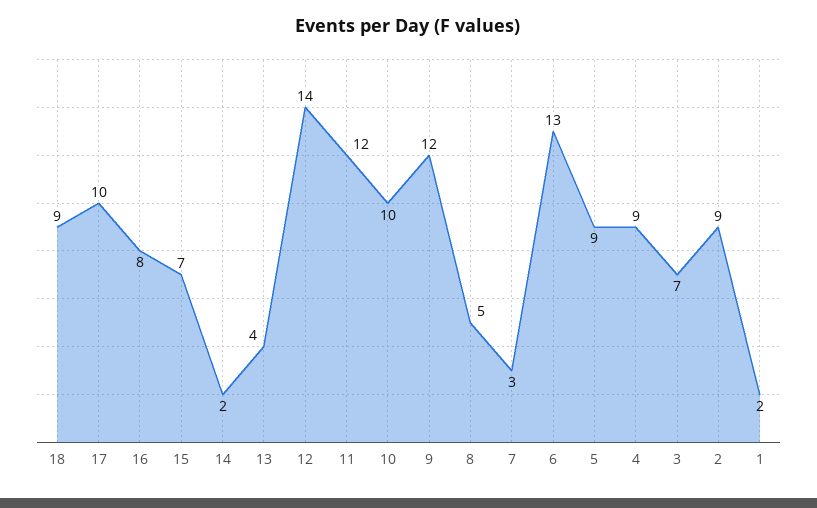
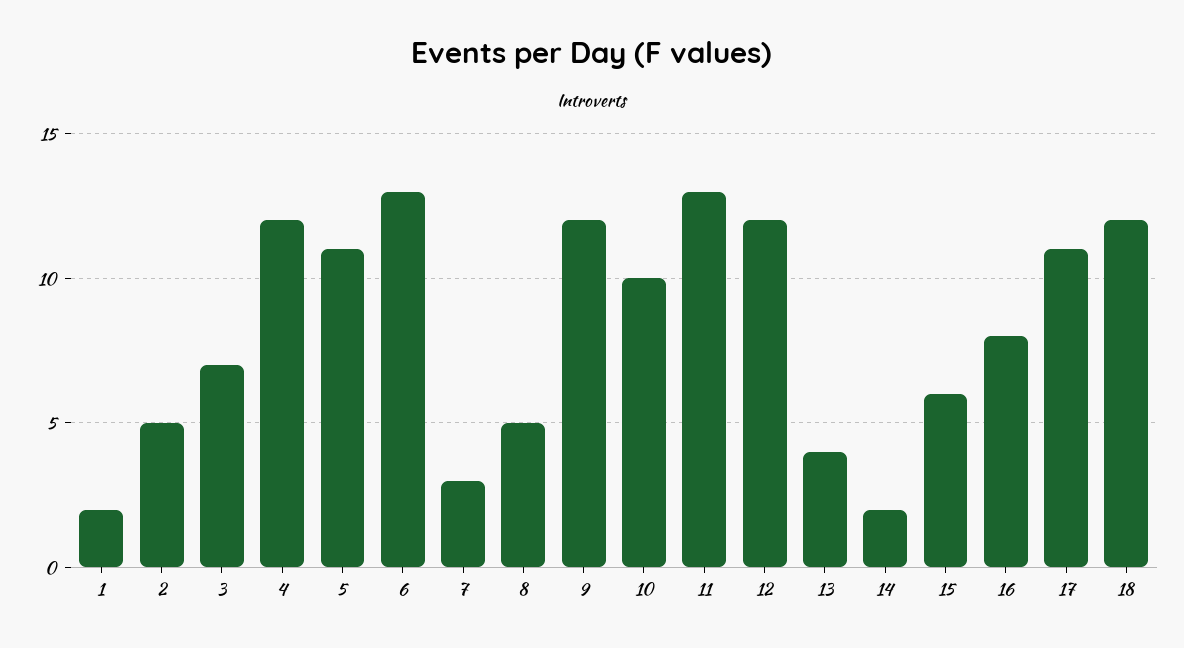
18: 9 -> 12
17: 10 -> 11
15: 7 -> 6
12: 14 -> 12
11: 12 -> 13
5: 9 -> 11
4: 9 -> 12
2: 9 -> 5

